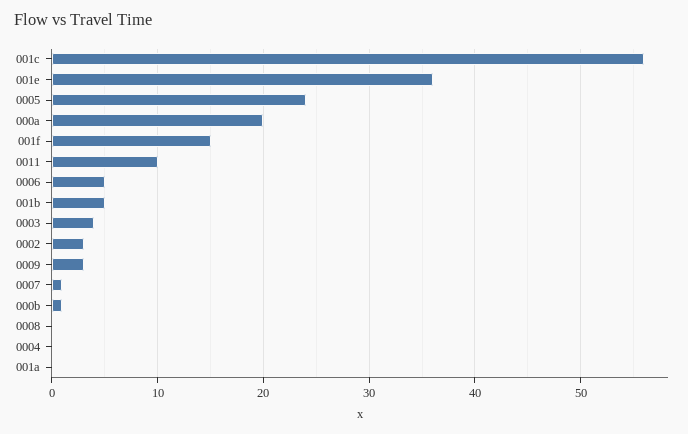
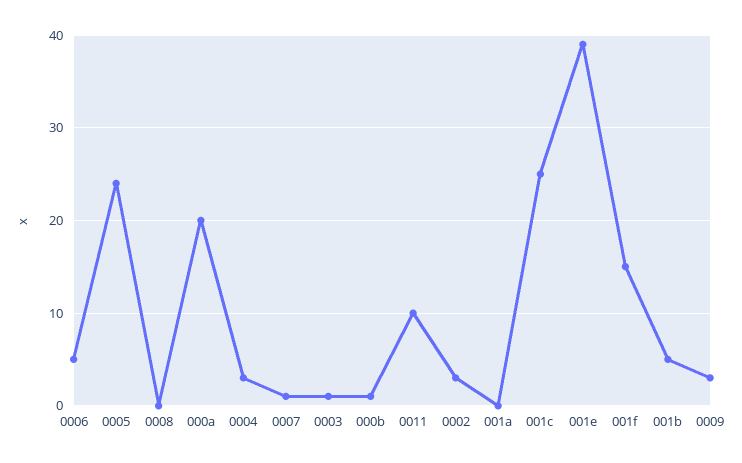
001c: 56 -> 25
001e: 36 -> 39
0003: 4 -> 1
0004: 0 -> 3

